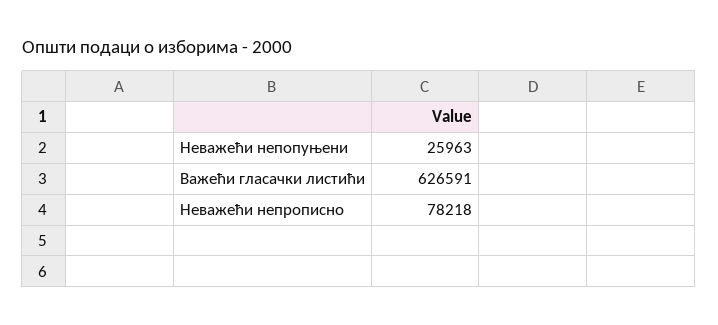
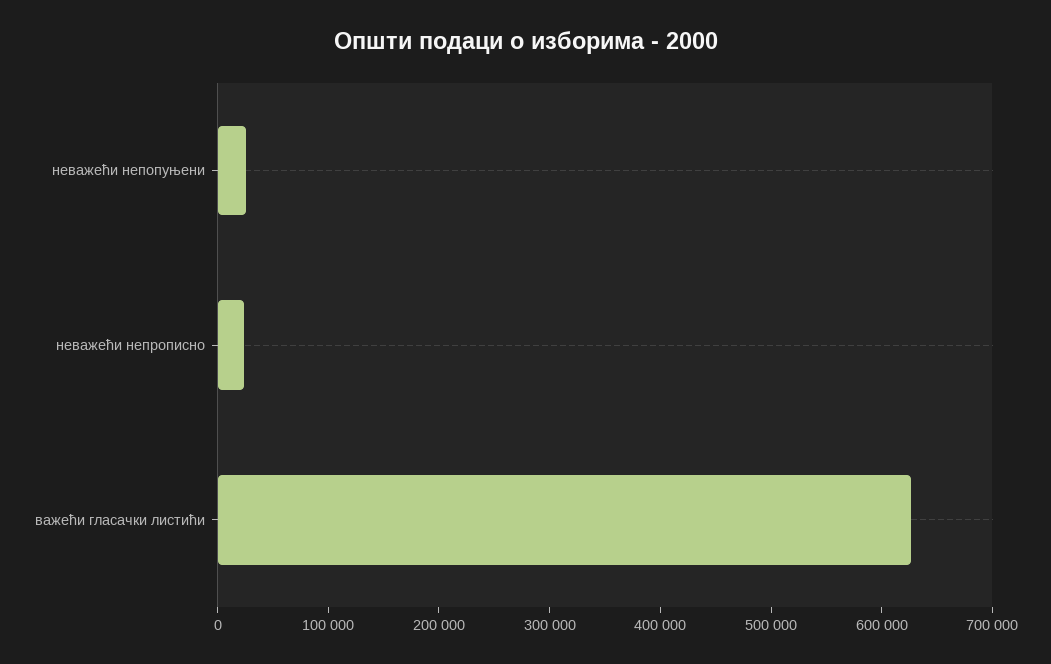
Неважећи непрописно: 78218 -> 20000

